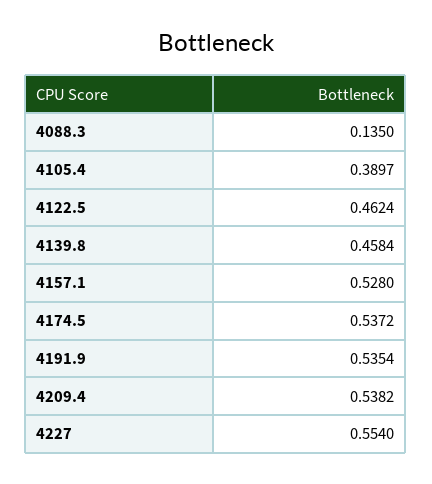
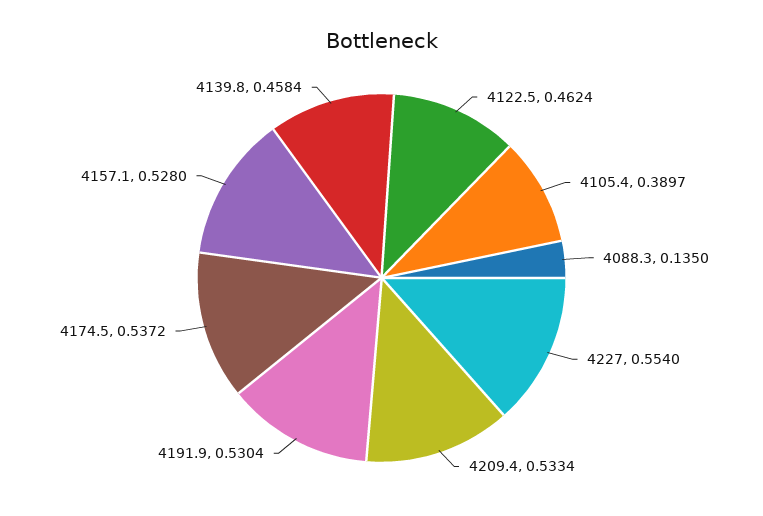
4191.9: 0.5354 -> 0.5304
4209.4: 0.5382 -> 0.5334

